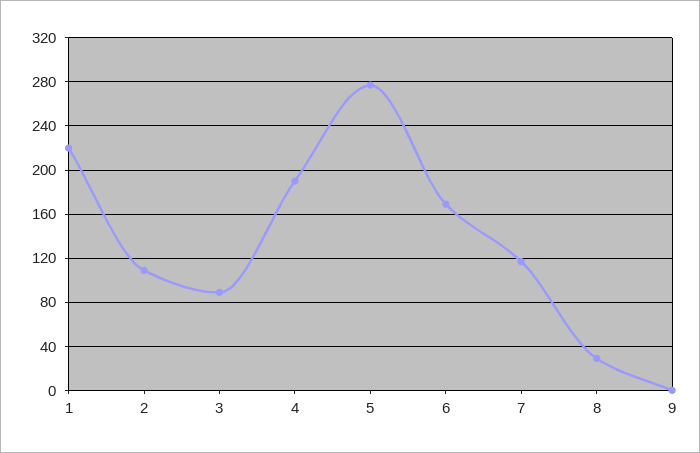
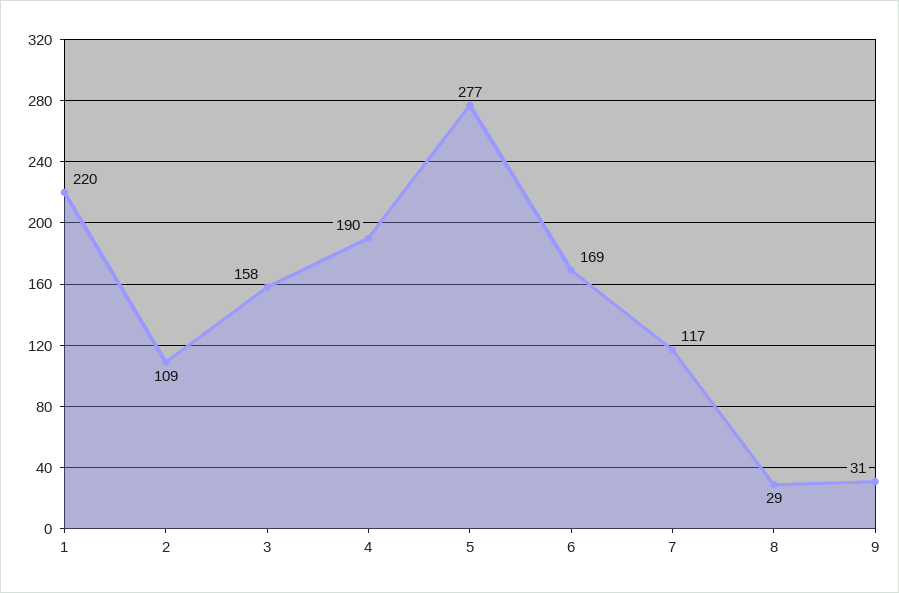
3: 90 -> 158
9: 0 -> 31

